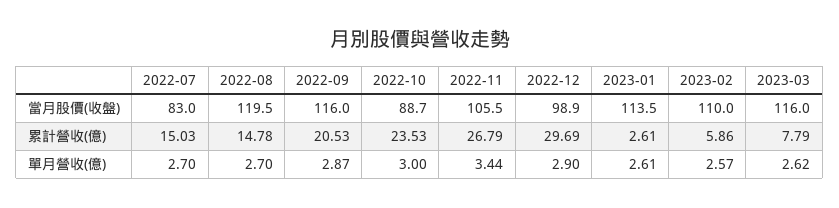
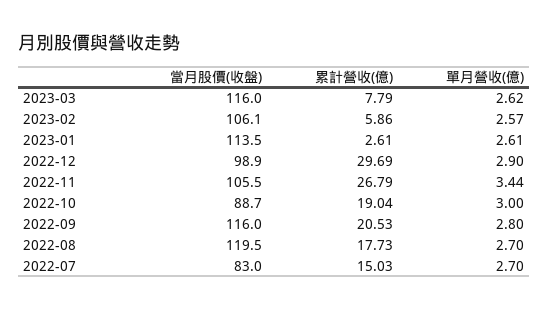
2023-02, 當月股價(收盤): 110 -> 106.1
2022-08, 累計營收(億): 14.78 -> 17.73
2022-10, 累計營收(億): 23.53 -> 19.04
2022-09, 單月營收(億): 2.87 -> 2.8

